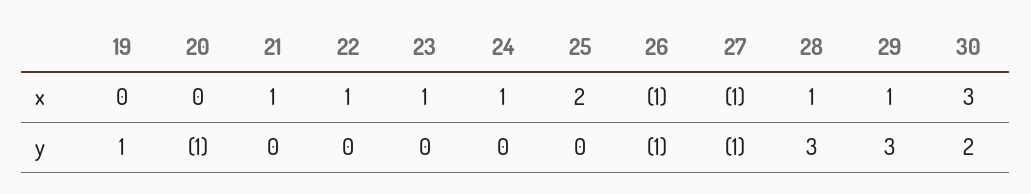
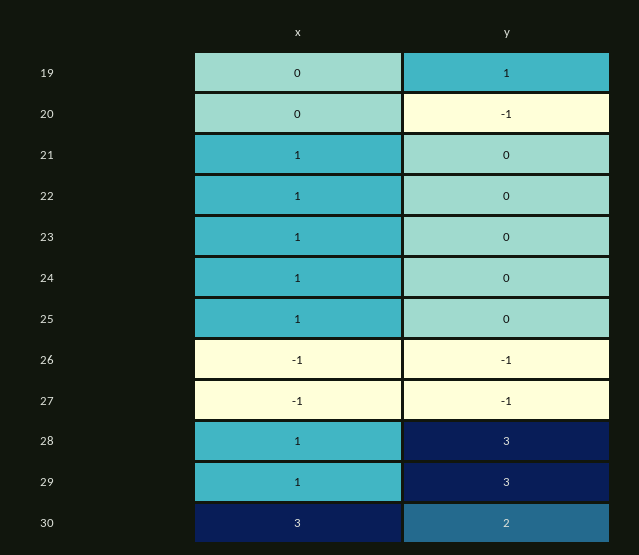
25, x: 2 -> 1

